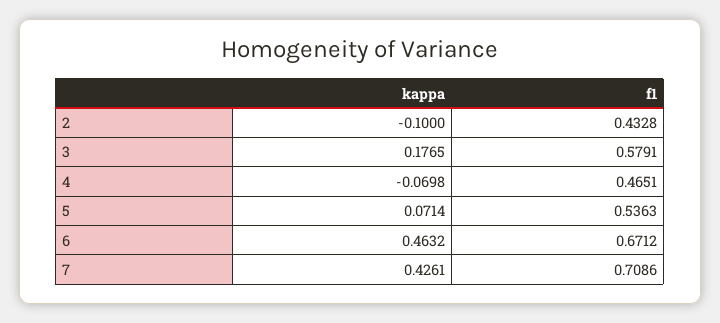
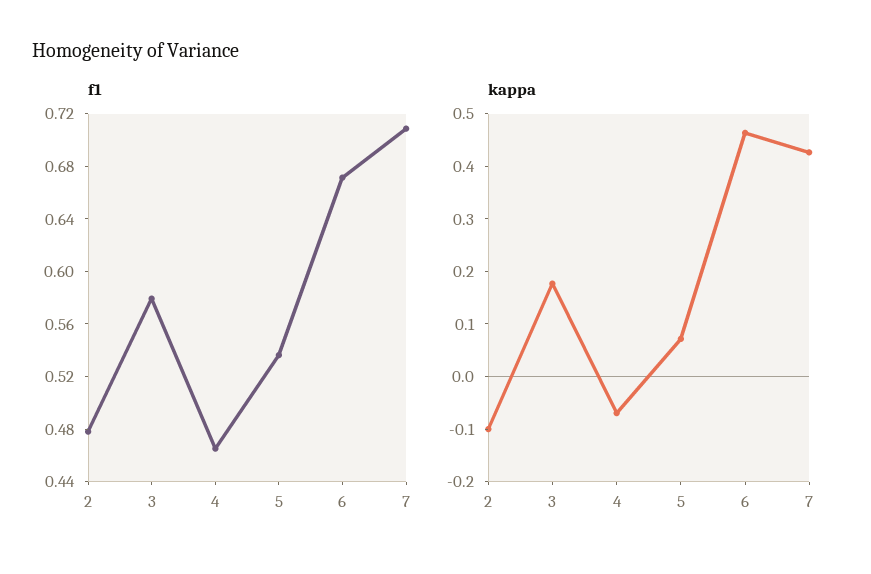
f1, 2: 0.4328 -> 0.48

